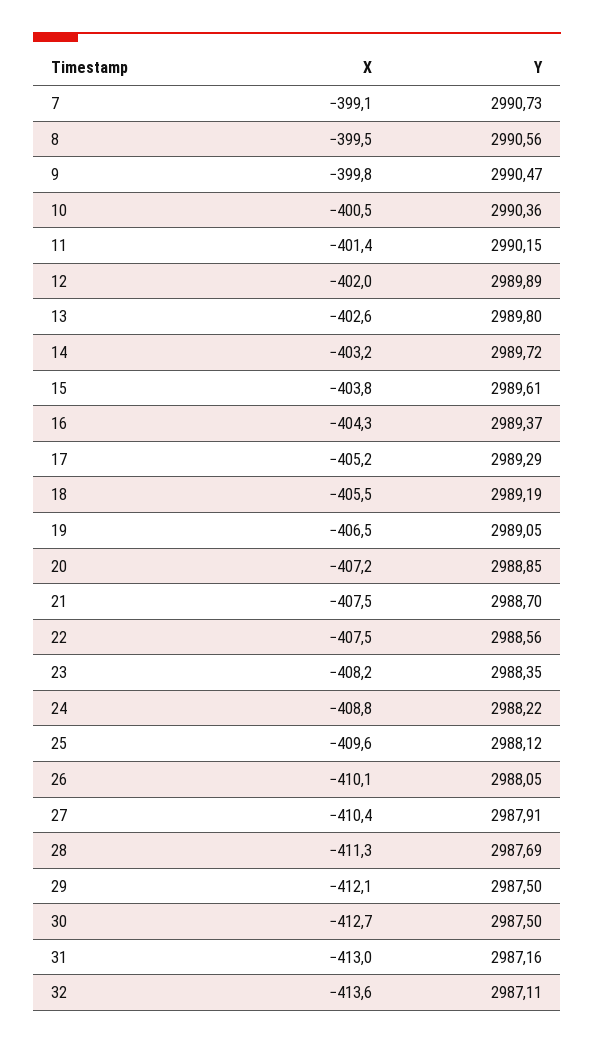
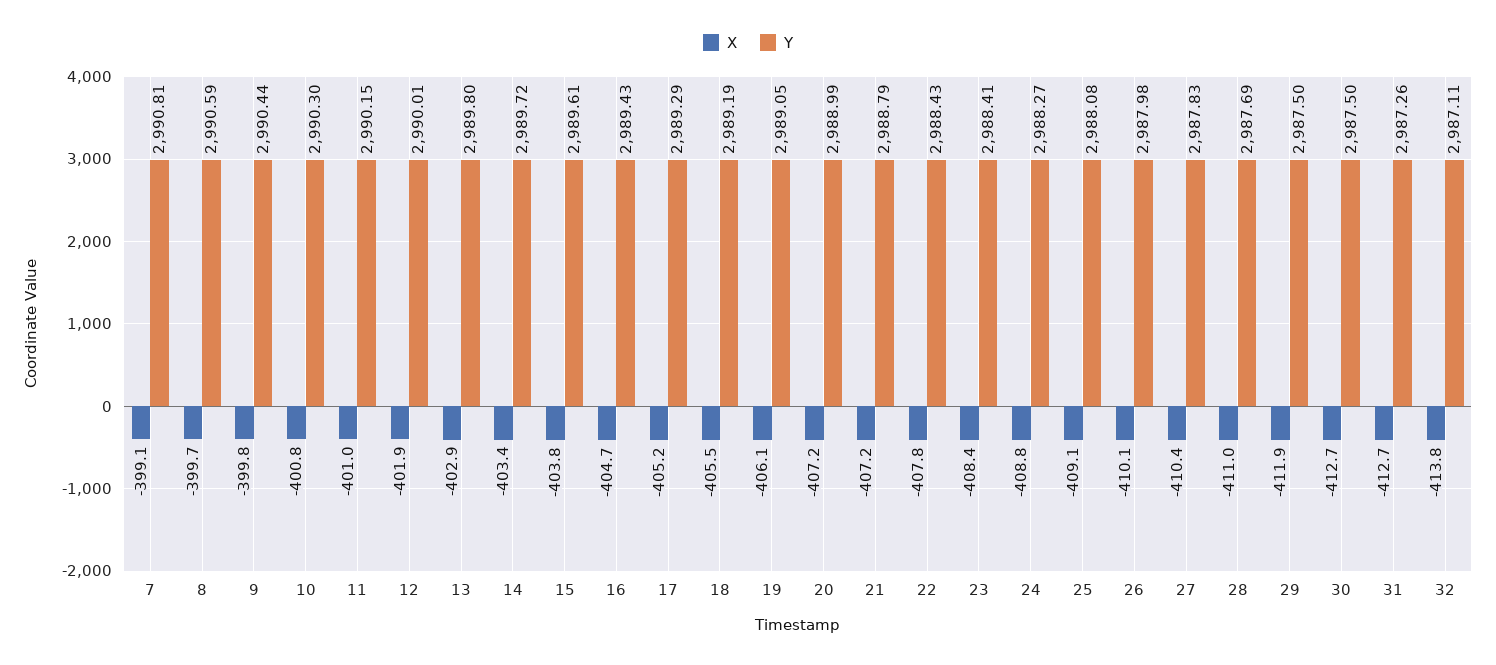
Y, 7: 2990.73 -> 2990.81
X, 8: -399.5 -> -399.7
Y, 8: 2990.56 -> 2990.59
Y, 9: 2990.47 -> 2990.44
X, 10: -400.5 -> -400.8
Y, 10: 2990.36 -> 2990.3
X, 11: -401.4 -> -401
X, 12: -402 -> -401.9
Y, 12: 2989.89 -> 2990.01
X, 13: -402.6 -> -402.9
X, 14: -403.2 -> -403.4
X, 16: -404.3 -> -404.7
Y, 16: 2989.37 -> 2989.43
X, 19: -406.5 -> -406.1
Y, 20: 2988.85 -> 2988.99
X, 21: -407.5 -> -407.2
Y, 21: 2988.7 -> 2988.79
X, 22: -407.5 -> -407.8
Y, 22: 2988.56 -> 2988.43
X, 23: -408.2 -> -408.4
Y, 23: 2988.35 -> 2988.41
Y, 24: 2988.22 -> 2988.27
X, 25: -409.6 -> -409.1
Y, 25: 2988.12 -> 2988.08
Y, 26: 2988.05 -> 2987.98
Y, 27: 2987.91 -> 2987.83
X, 28: -411.3 -> -411
X, 29: -412.1 -> -411.9
X, 31: -413 -> -412.7
Y, 31: 2987.16 -> 2987.26
X, 32: -413.6 -> -413.8

